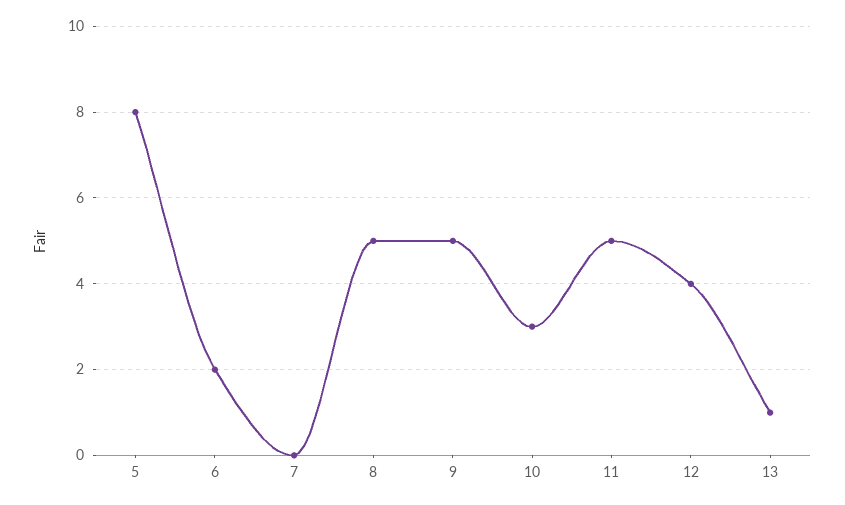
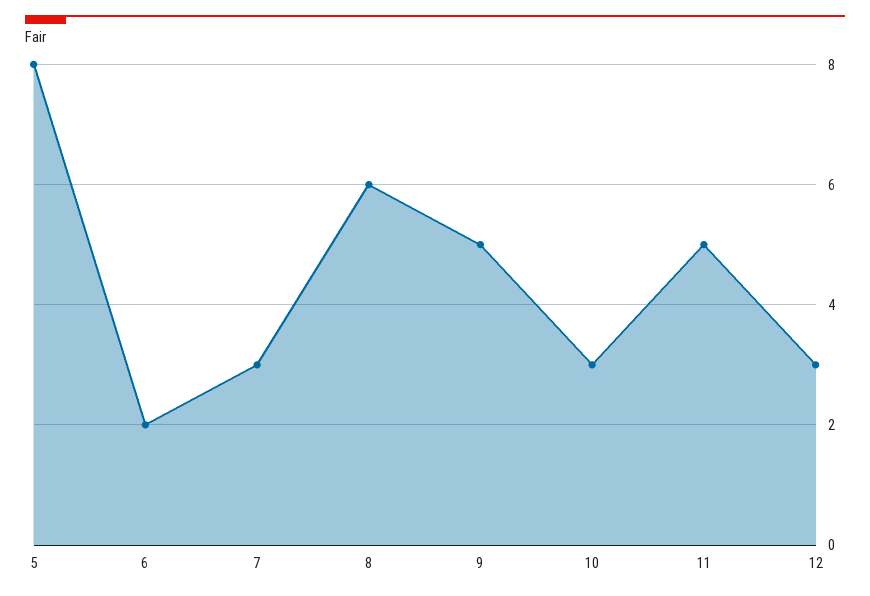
7: 0 -> 3
8: 5 -> 6
12: 4 -> 3
13: 1 -> none

